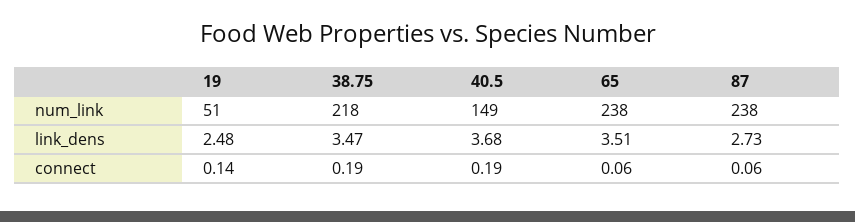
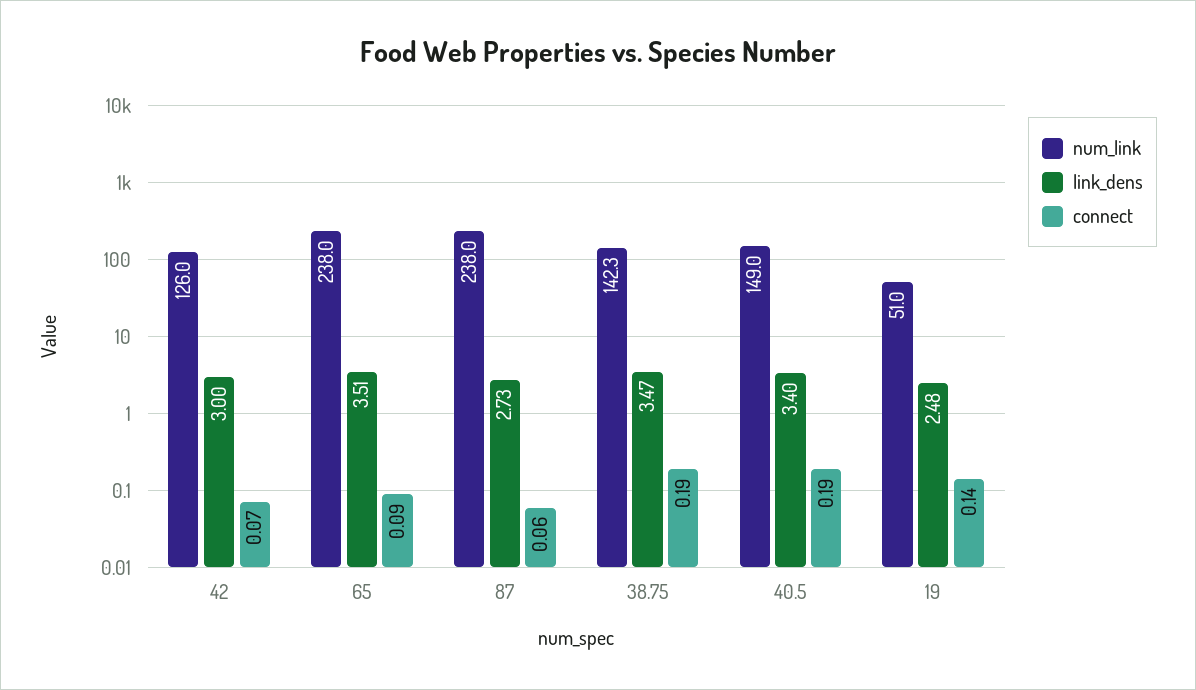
num_link, 38.75: 218 -> 142.3
link_dens, 40.5: 3.68 -> 3.4
connect, 65: 0.06 -> 0.09
num_link, 42: none -> 126
link_dens, 42: none -> 3
connect, 42: none -> 0.07

